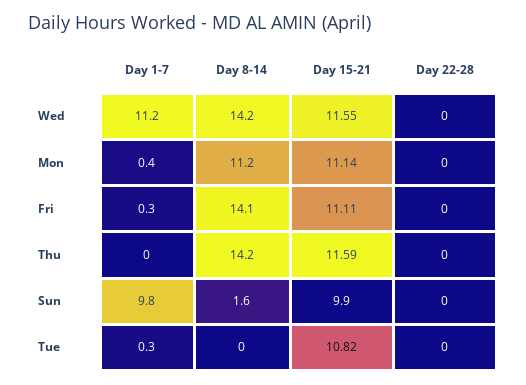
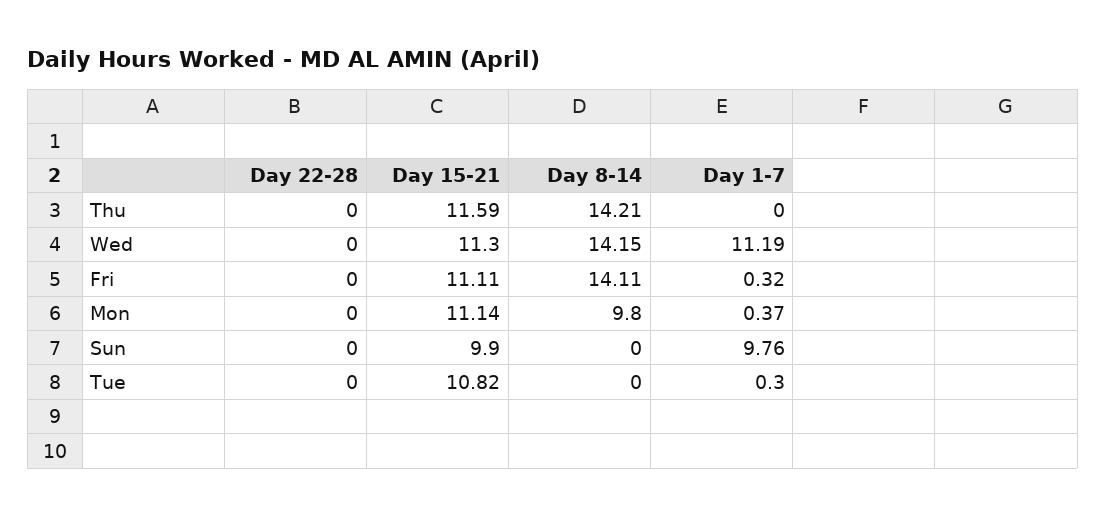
Day 15-21, Wed: 11.55 -> 11.3
Day 8-14, Mon: 11.2 -> 9.8
Day 8-14, Sun: 1.6 -> 0

